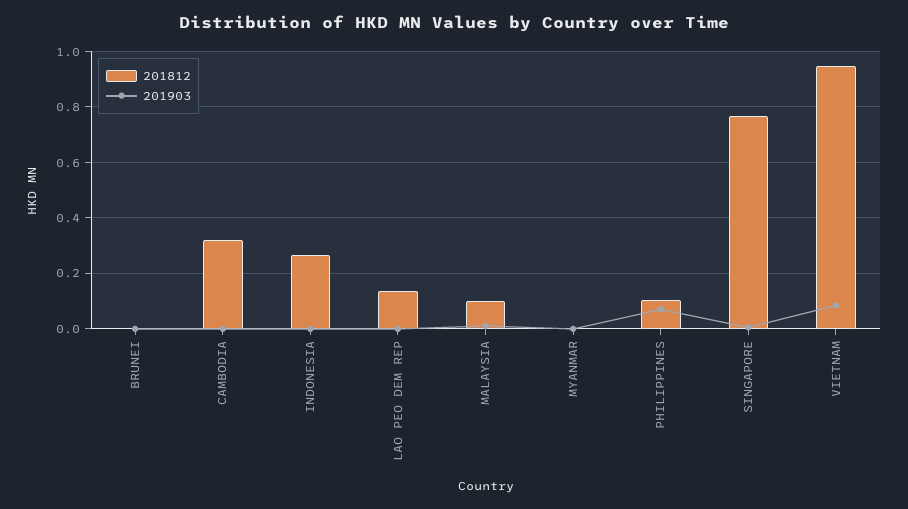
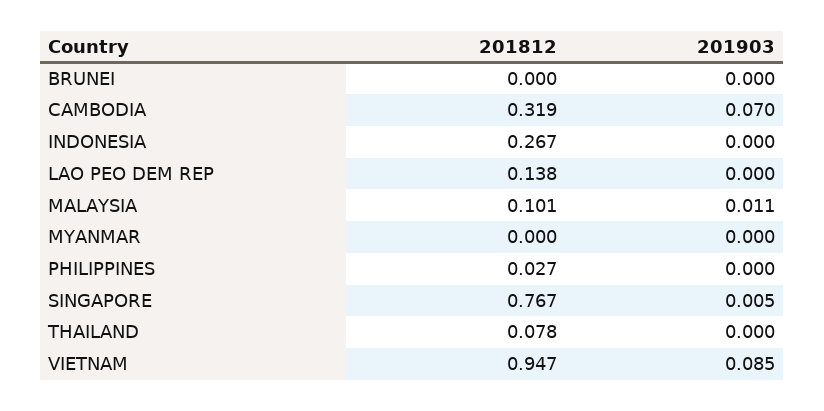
201903, CAMBODIA: 0 -> 0.07
201812, PHILIPPINES: 0.1 -> 0.027
201903, PHILIPPINES: 0.075 -> 0
201812, THAILAND: none -> 0.078
201903, THAILAND: none -> 0

